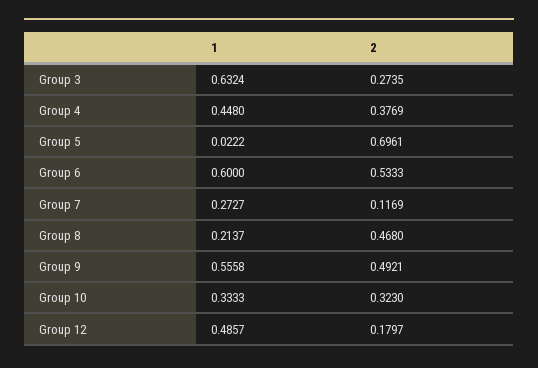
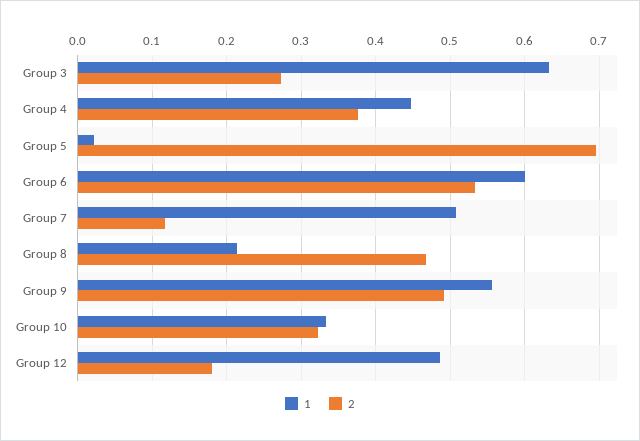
1, Group 7: 0.2727 -> 0.51

